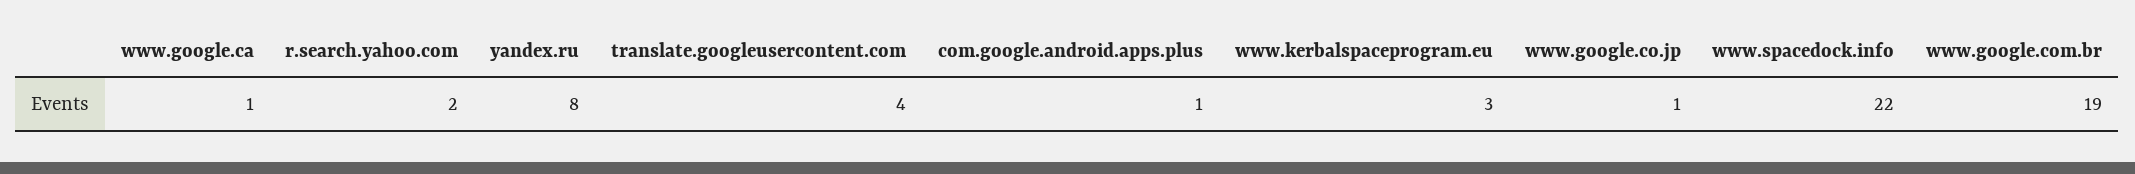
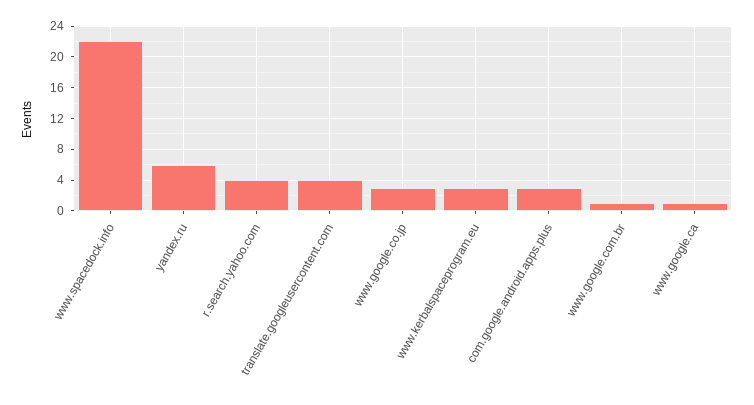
r.search.yahoo.com: 2 -> 4
yandex.ru: 8 -> 6
com.google.android.apps.plus: 1 -> 3
www.google.co.jp: 1 -> 3
www.google.com.br: 19 -> 1

